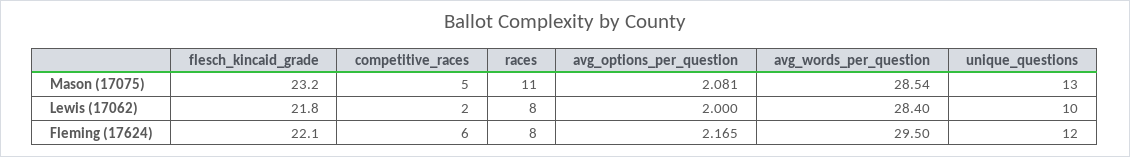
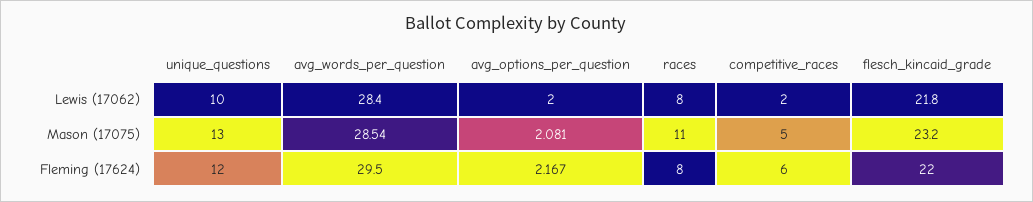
flesch_kincaid_grade, Fleming (17624): 22.1 -> 22
avg_options_per_question, Fleming (17624): 2.165 -> 2.167

